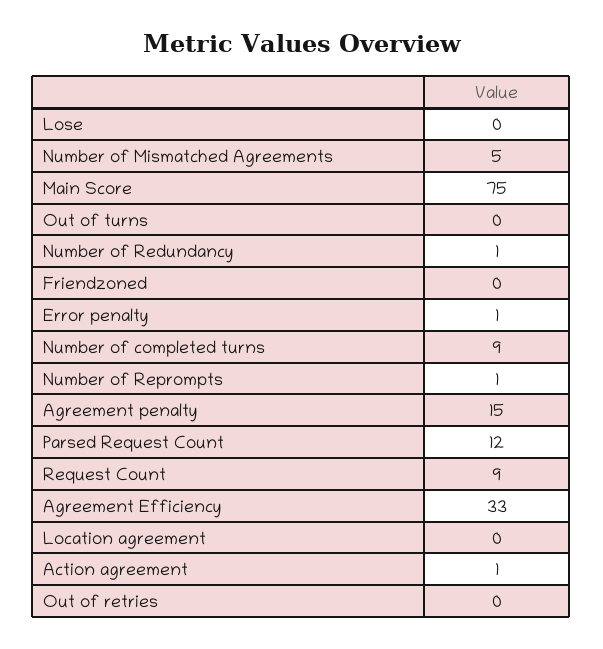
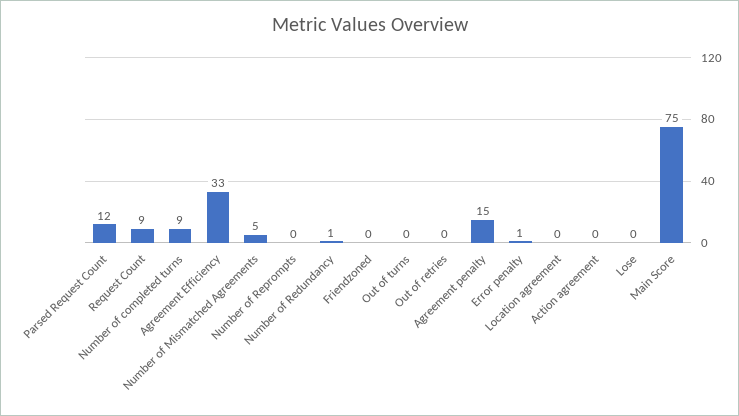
Number of Reprompts: 1 -> 0
Action agreement: 1 -> 0

